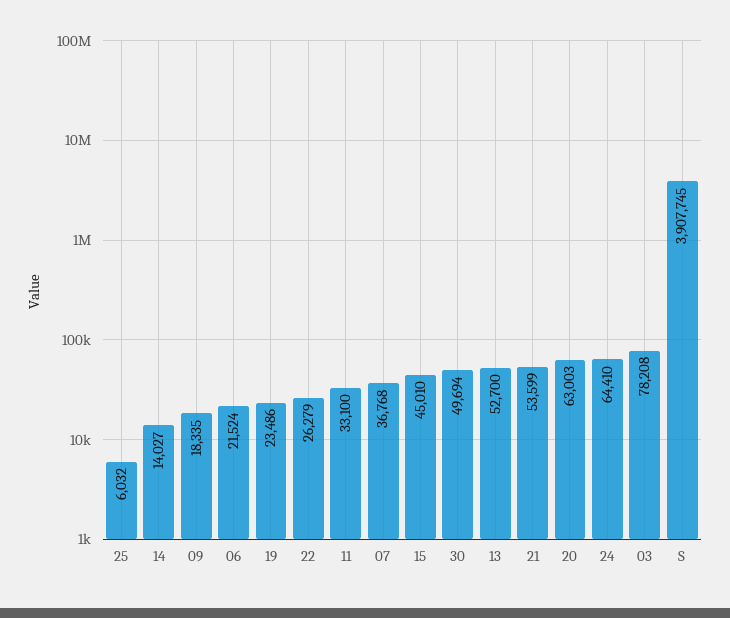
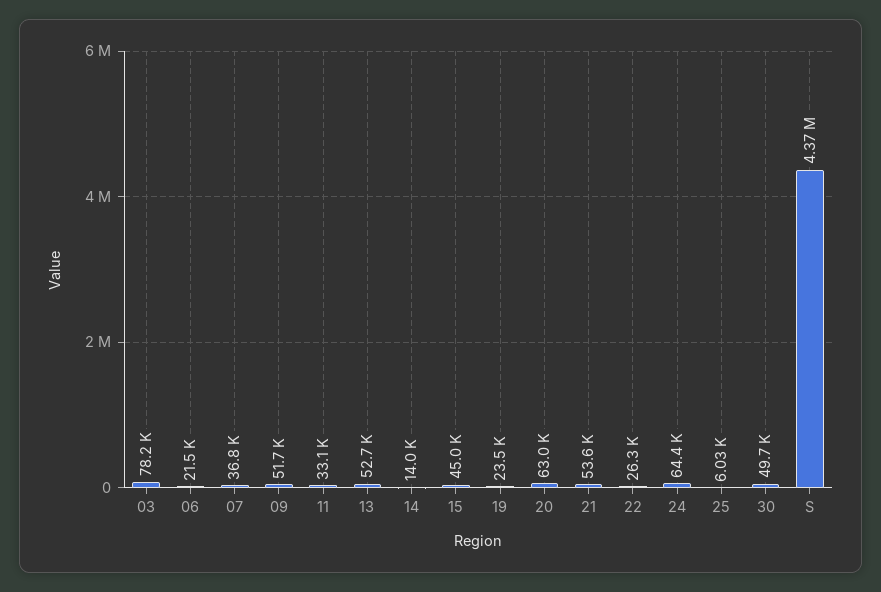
09: 18335 -> 51700
S: 3907745 -> 4370000

